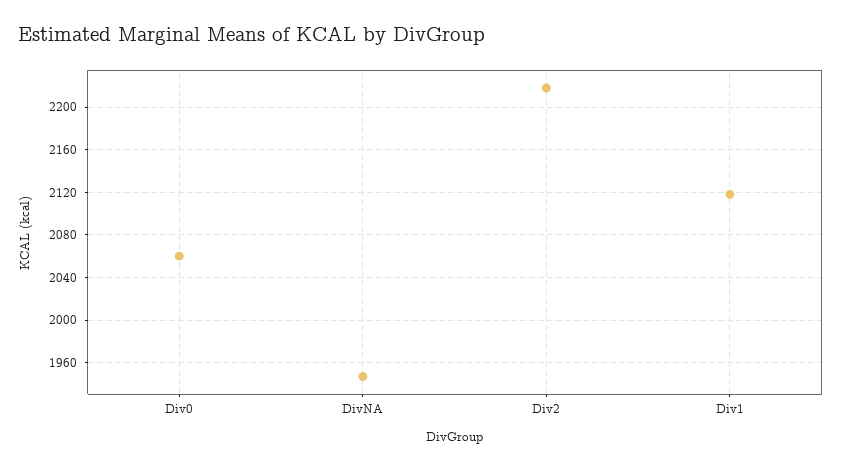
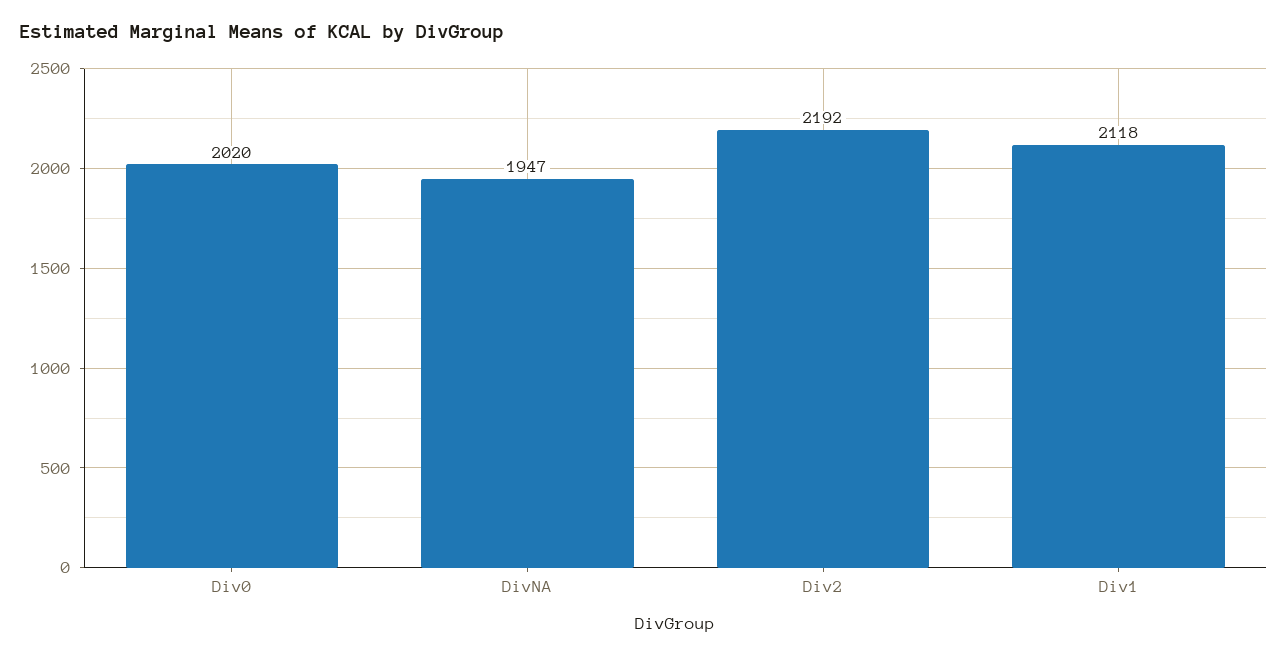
Div0: 2060 -> 2020
Div2: 2220 -> 2192

